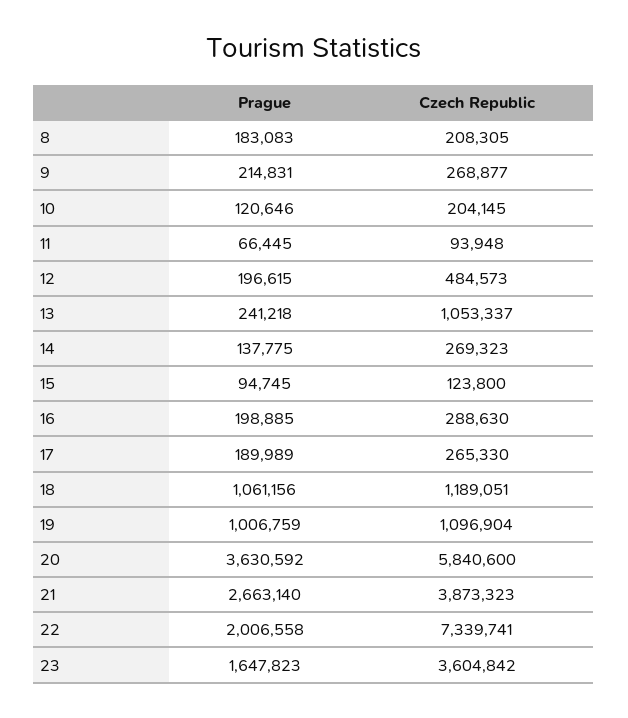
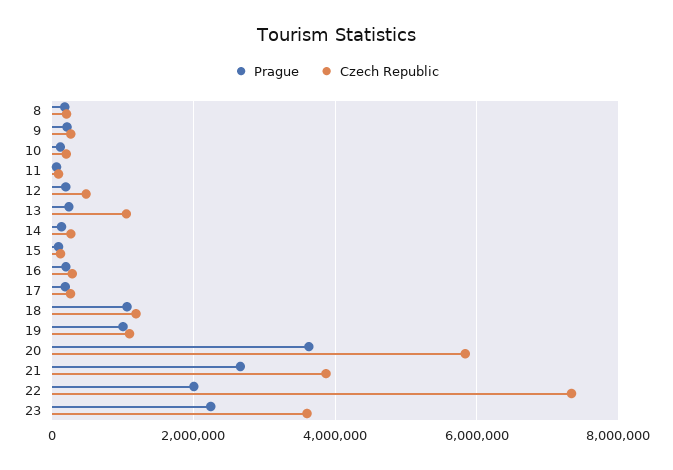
Prague, 23: 1647823 -> 2200000

